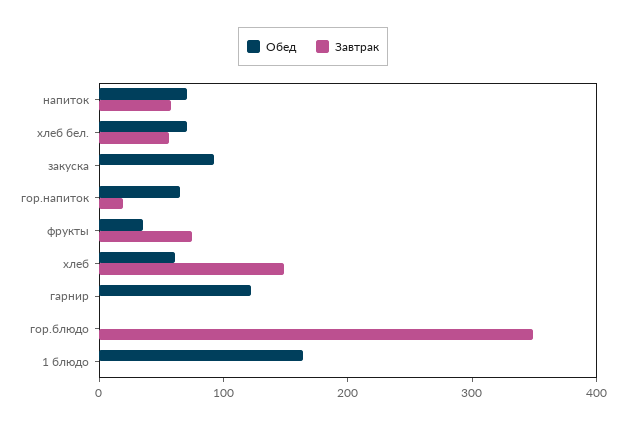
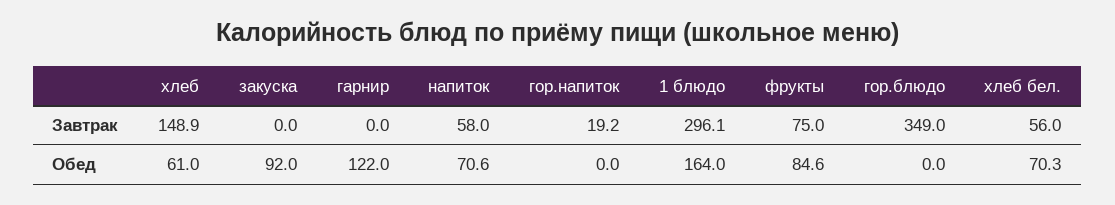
Обед, гор.напиток: 60 -> 0
Обед, фрукты: 40 -> 84.6
Завтрак, 1 блюдо: 0 -> 296.1

